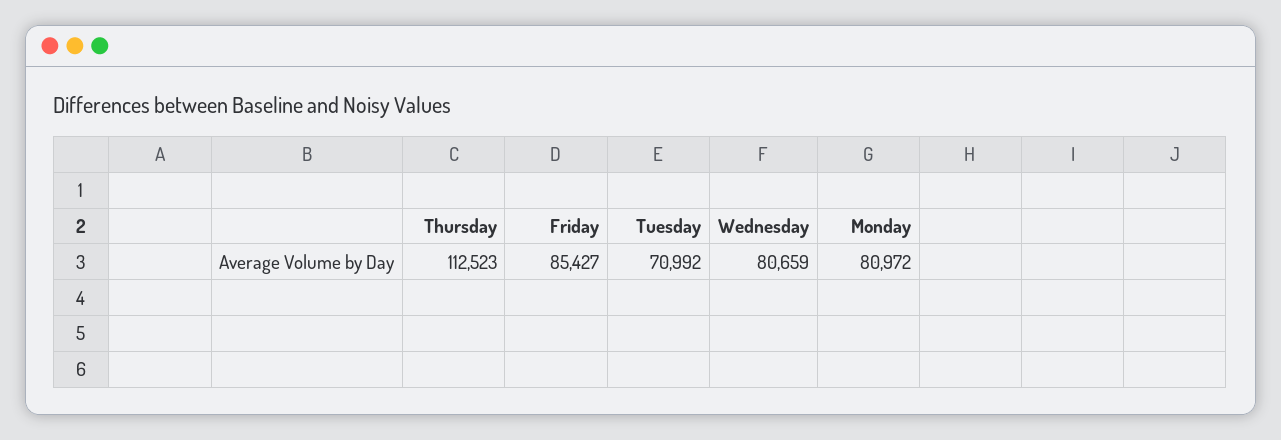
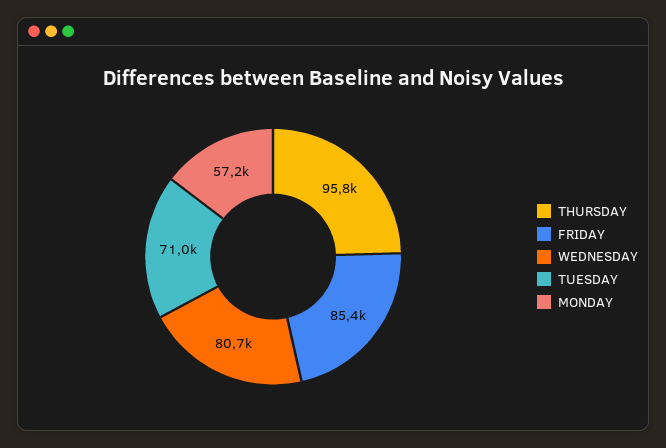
Thursday: 112523 -> 95800
Monday: 80972 -> 57200

